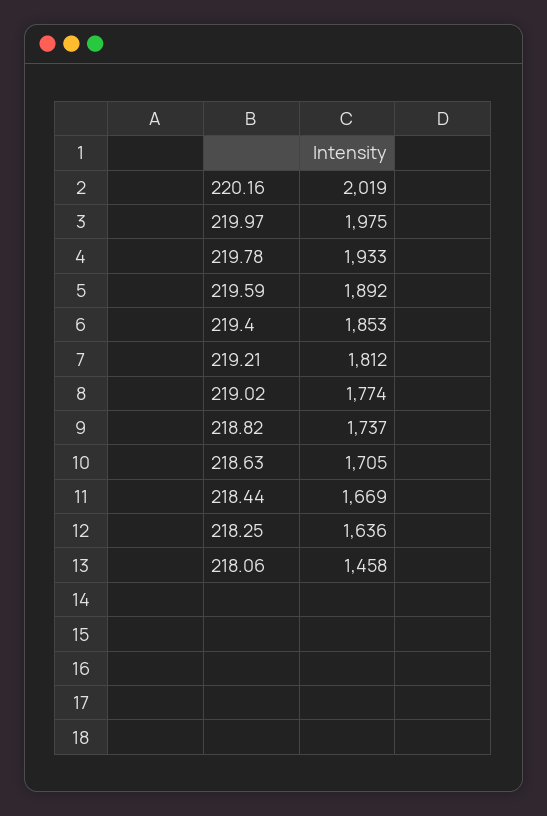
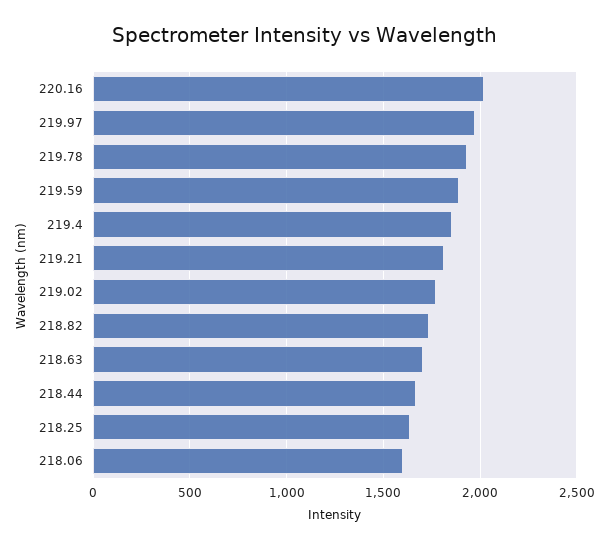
218.06: 1458 -> 1600

